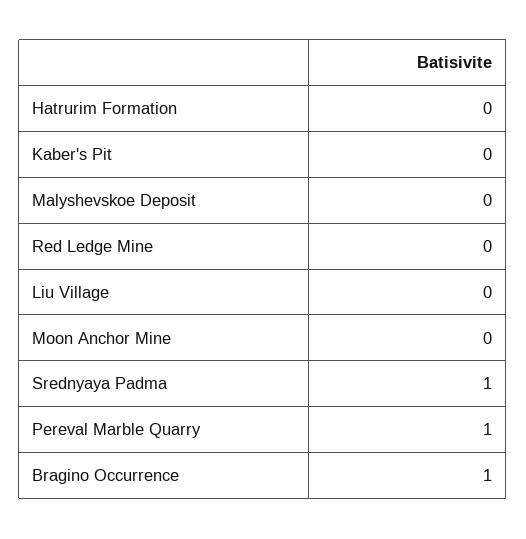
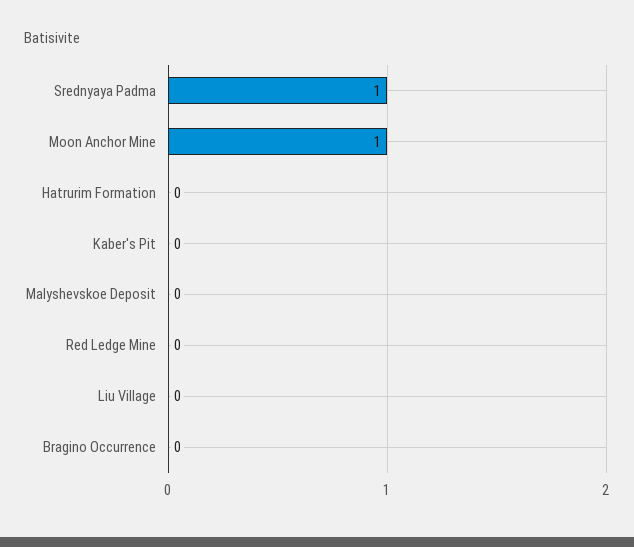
Moon Anchor Mine: 0 -> 1
Pereval Marble Quarry: 1 -> none
Bragino Occurrence: 1 -> 0

